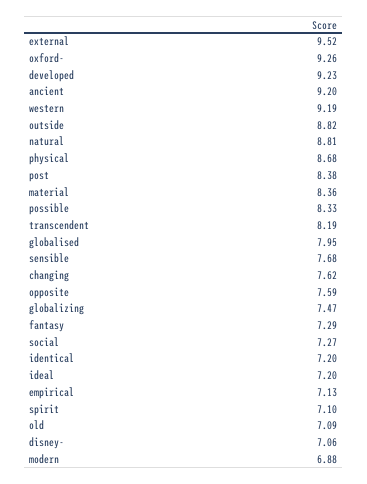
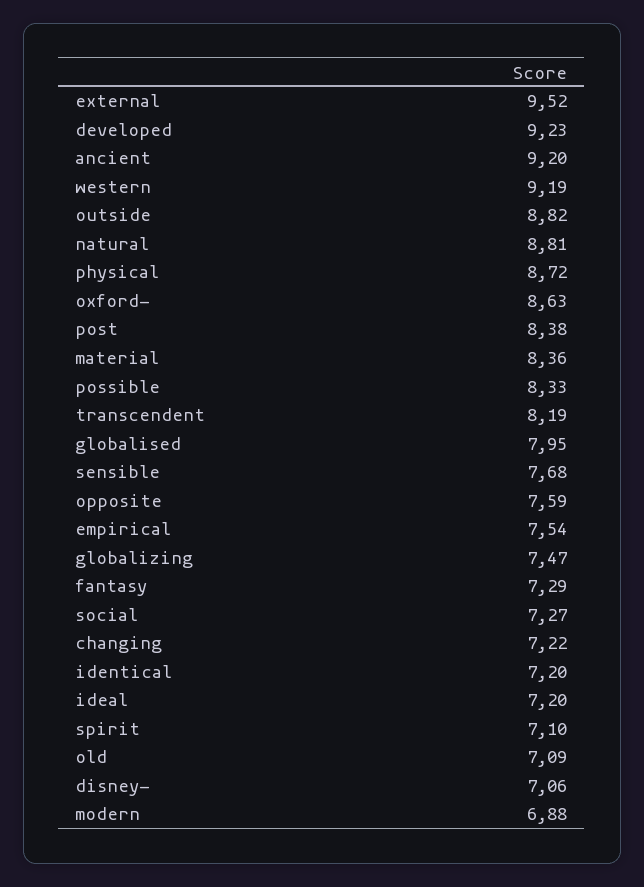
oxford-: 9.26 -> 8.63
physical: 8.68 -> 8.72
changing: 7.62 -> 7.22
empirical: 7.13 -> 7.54

